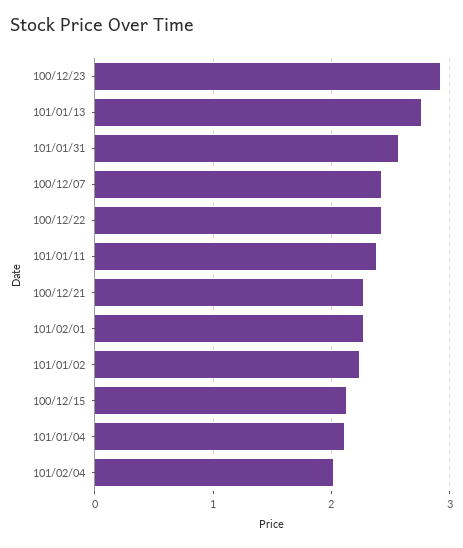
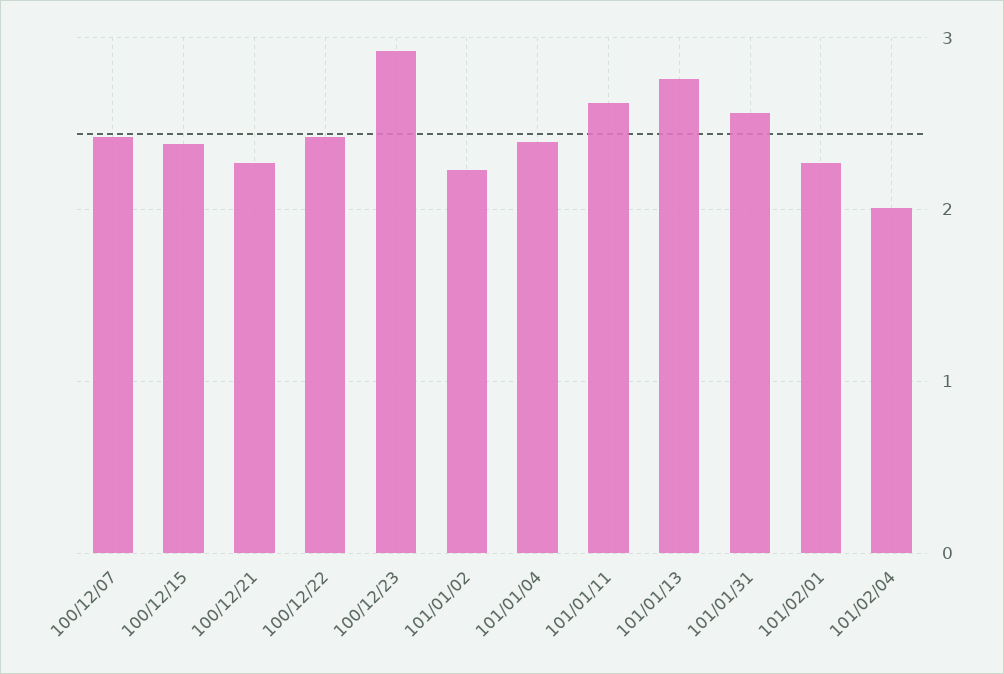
101/01/11: 2.4 -> 2.6
100/12/15: 2.1 -> 2.4
101/01/04: 2.1 -> 2.4

